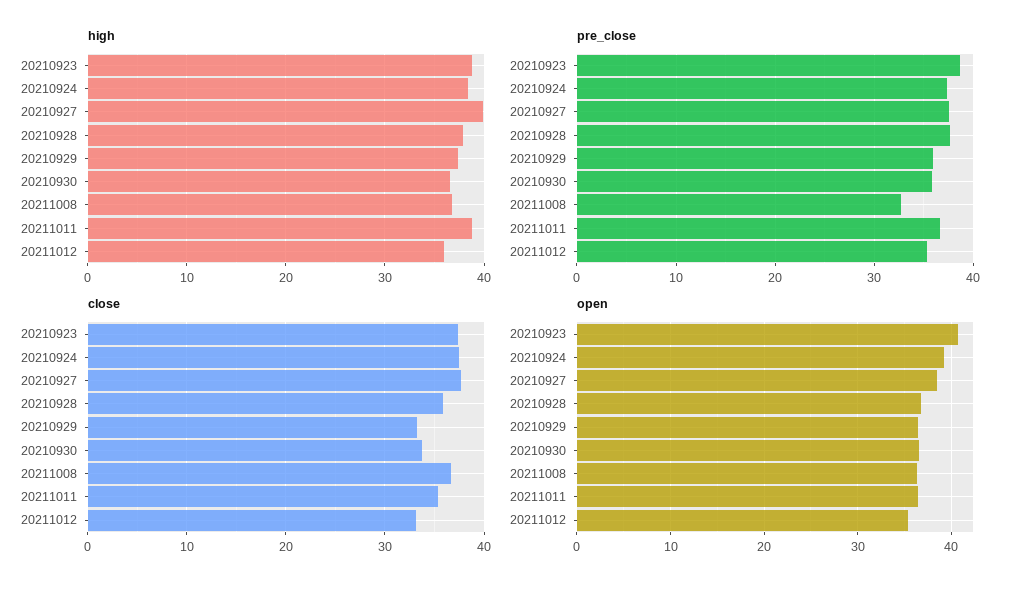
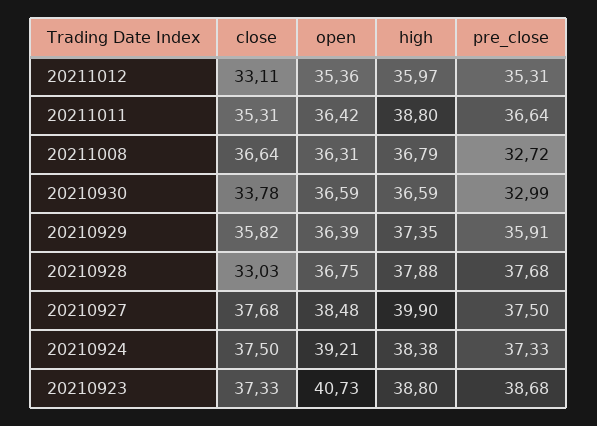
pre_close, 20210930: 36 -> 32.99
close, 20210928: 36 -> 33.03
close, 20210929: 33 -> 35.82

